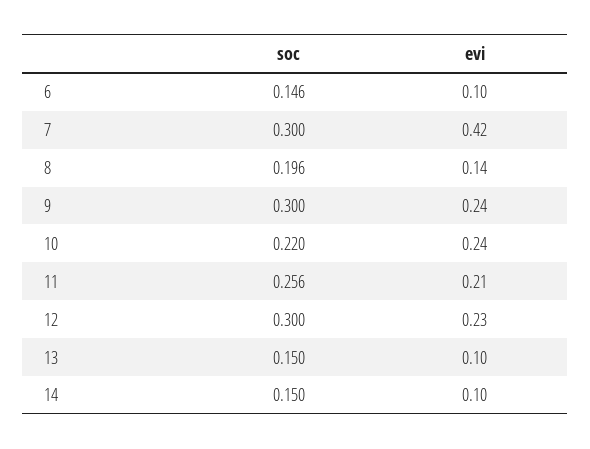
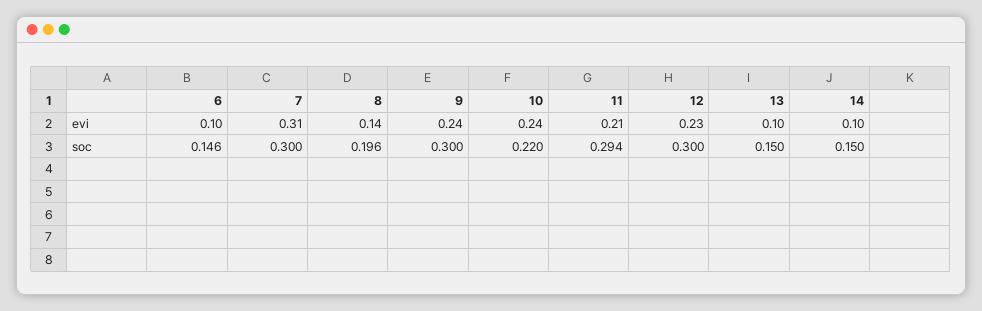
evi, 7: 0.42 -> 0.31
soc, 11: 0.256 -> 0.294

